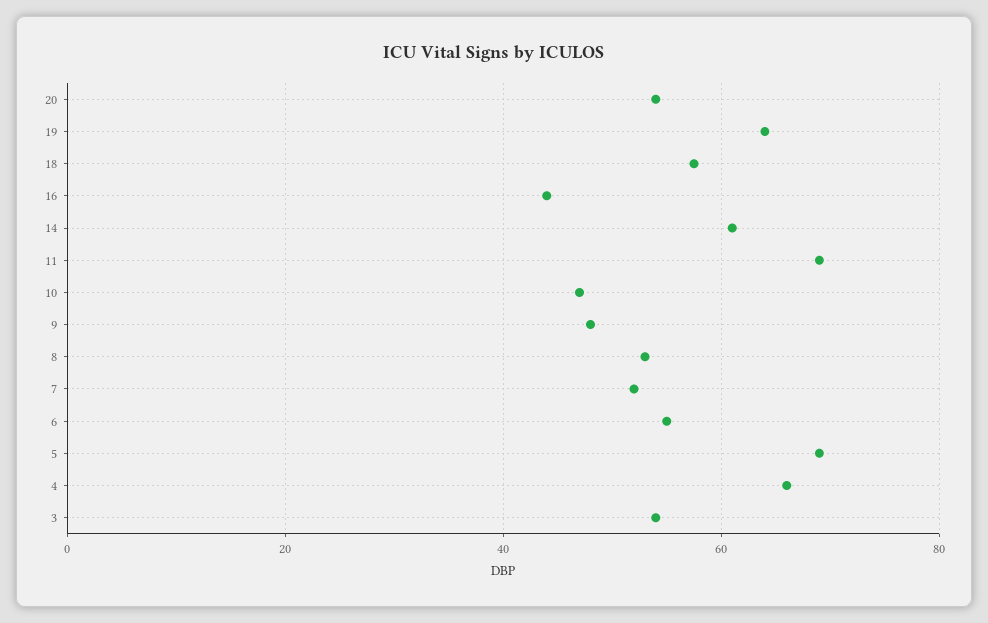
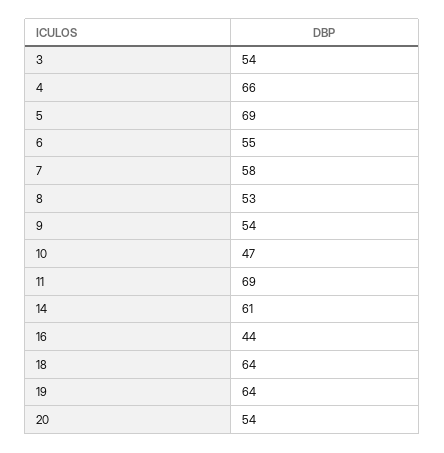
18: 58 -> 64
9: 48 -> 54
7: 52 -> 58

